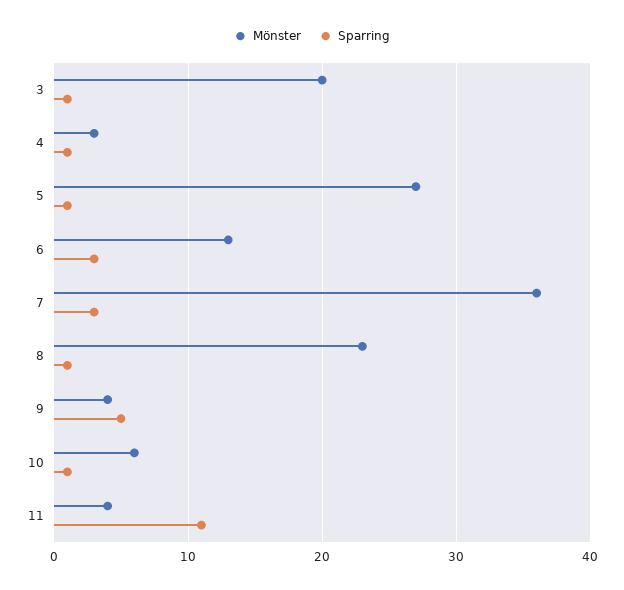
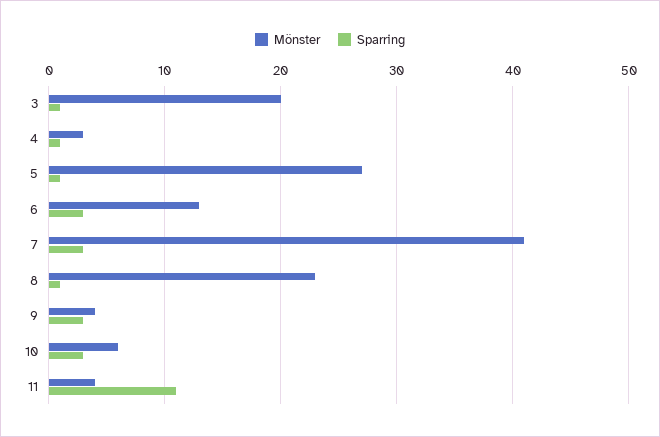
Mönster, 7: 36 -> 41
Sparring, 9: 5 -> 3
Sparring, 10: 1 -> 3

